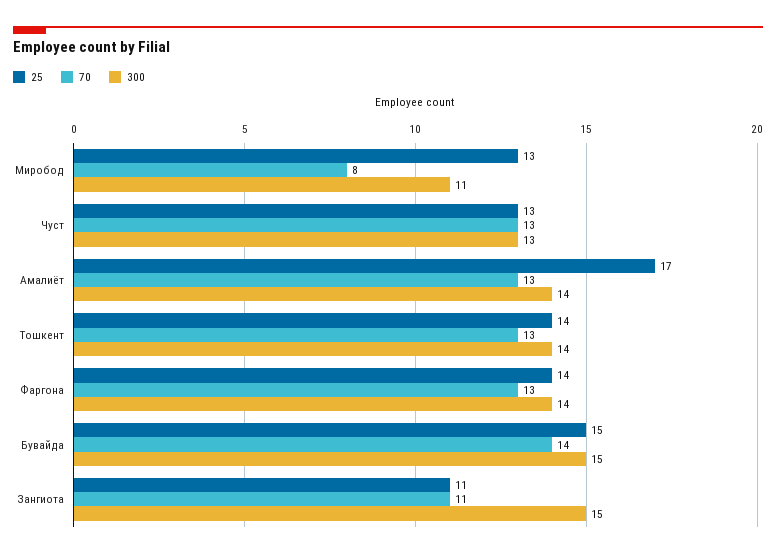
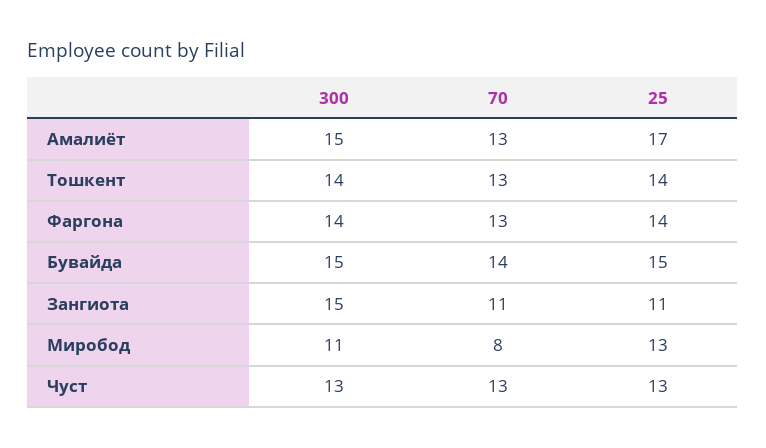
300, Амалиёт: 14 -> 15

